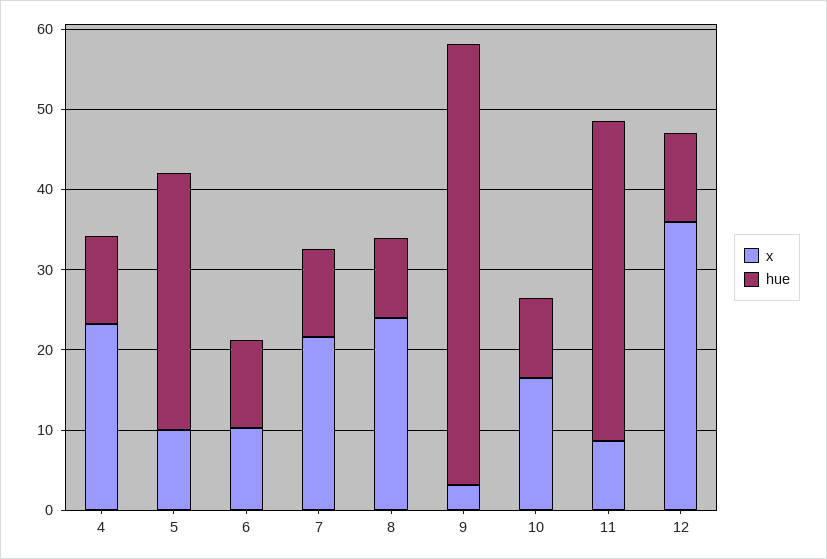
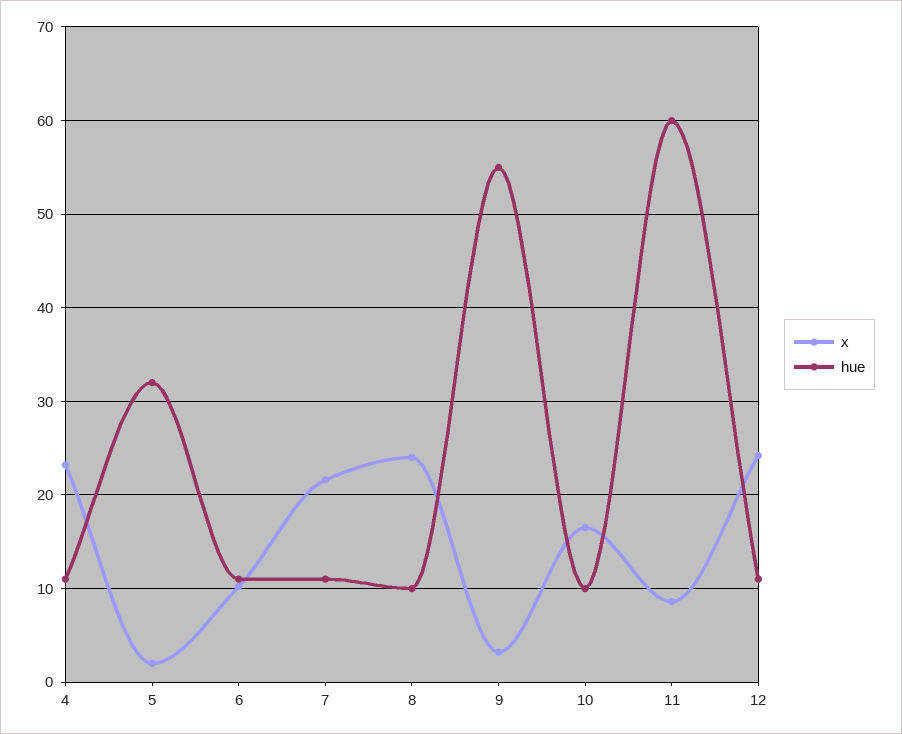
x, 5: 10 -> 2
hue, 11: 40 -> 60
x, 12: 36 -> 24

